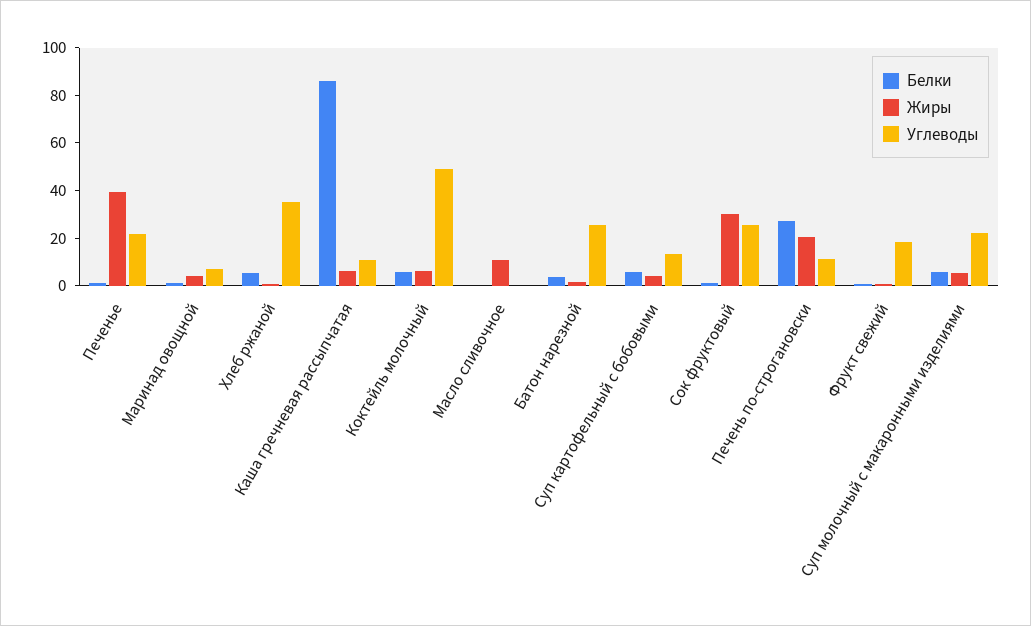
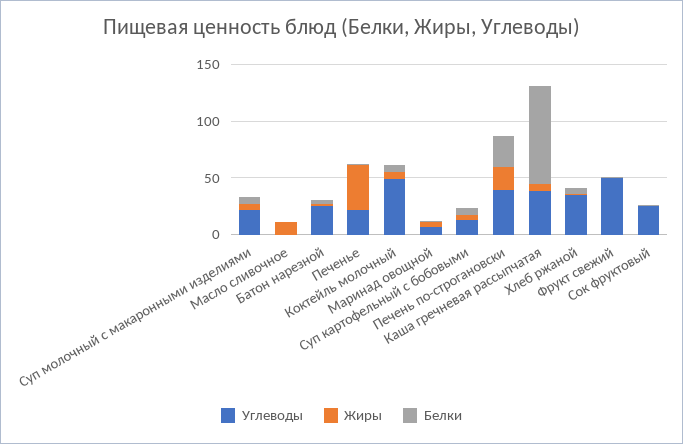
Углеводы, Каша гречневая рассыпчатая: 10 -> 40
Жиры, Сок фруктовый: 30 -> 0
Углеводы, Печень по-строгановски: 10 -> 40
Углеводы, Фрукт свежий: 20 -> 50

